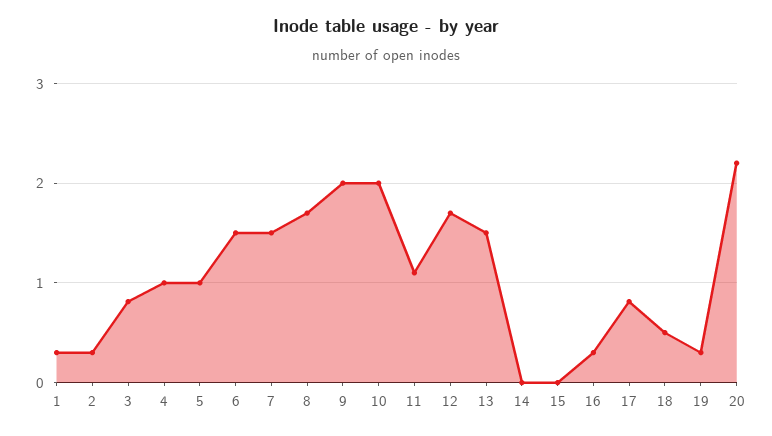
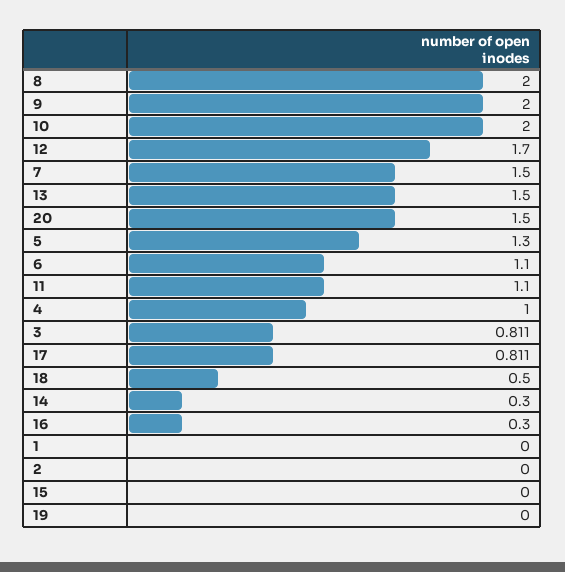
1: 0.3 -> 0
2: 0.3 -> 0
5: 1 -> 1.3
6: 1.5 -> 1.1
8: 1.7 -> 2
14: 0 -> 0.3
19: 0.3 -> 0
20: 2.2 -> 1.5

